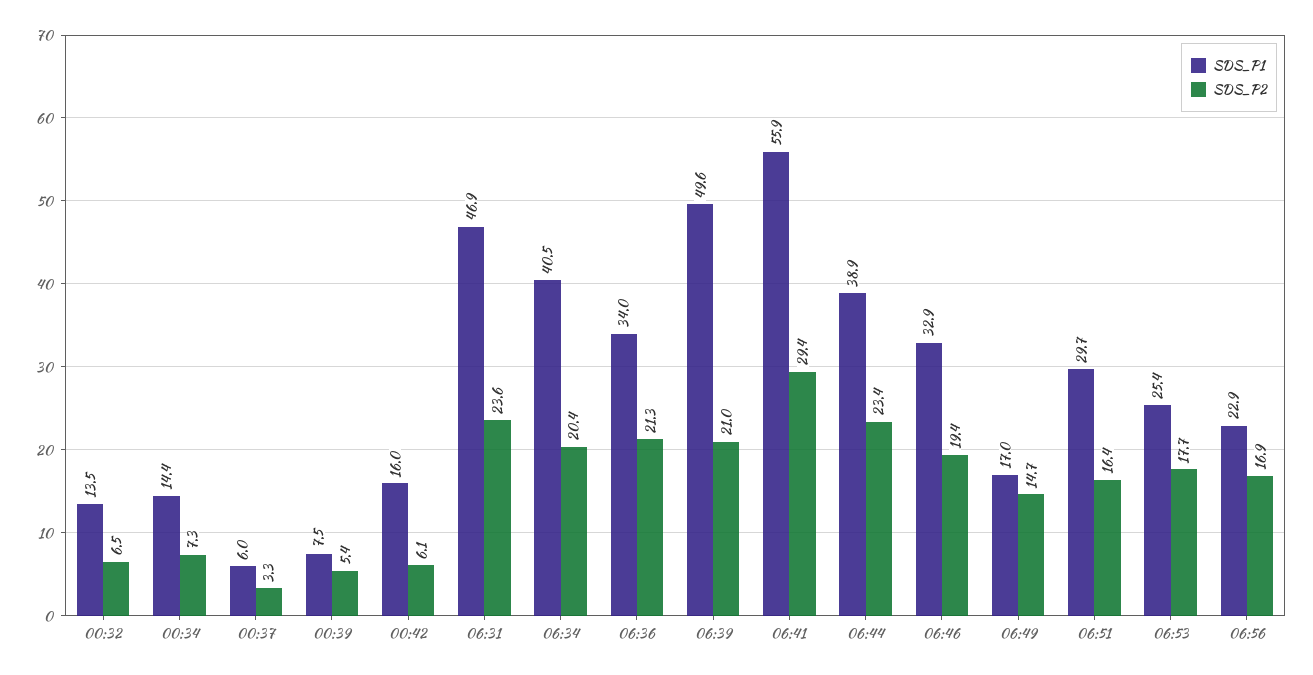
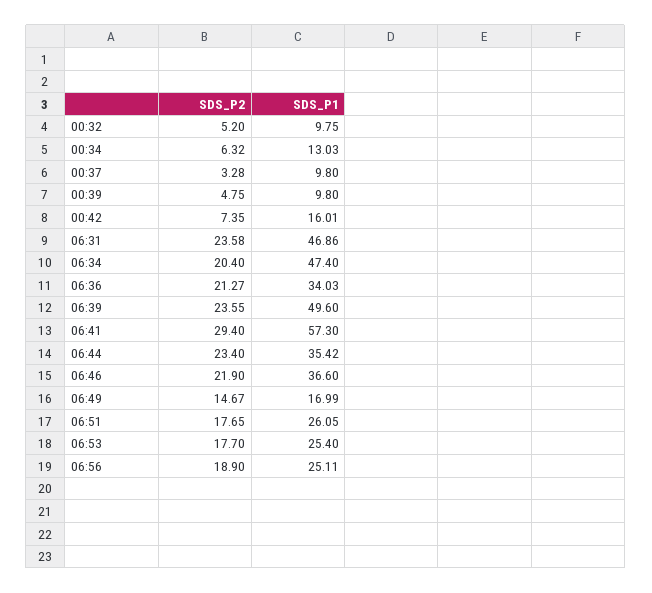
SDS_P1, 00:32: 13.5 -> 9.75
SDS_P2, 00:32: 6.5 -> 5.2
SDS_P1, 00:34: 14.4 -> 13.03
SDS_P2, 00:34: 7.3 -> 6.32
SDS_P1, 00:37: 6 -> 9.8
SDS_P1, 00:39: 7.5 -> 9.8
SDS_P2, 00:39: 5.4 -> 4.75
SDS_P2, 00:42: 6.1 -> 7.35
SDS_P1, 06:34: 40.5 -> 47.4
SDS_P2, 06:39: 21 -> 23.55
SDS_P1, 06:41: 55.9 -> 57.3
SDS_P1, 06:44: 38.9 -> 35.42
SDS_P1, 06:46: 32.9 -> 36.6
SDS_P2, 06:46: 19.4 -> 21.9
SDS_P1, 06:51: 29.7 -> 26.05
SDS_P2, 06:51: 16.4 -> 17.65
SDS_P1, 06:56: 22.9 -> 25.11
SDS_P2, 06:56: 16.9 -> 18.9

